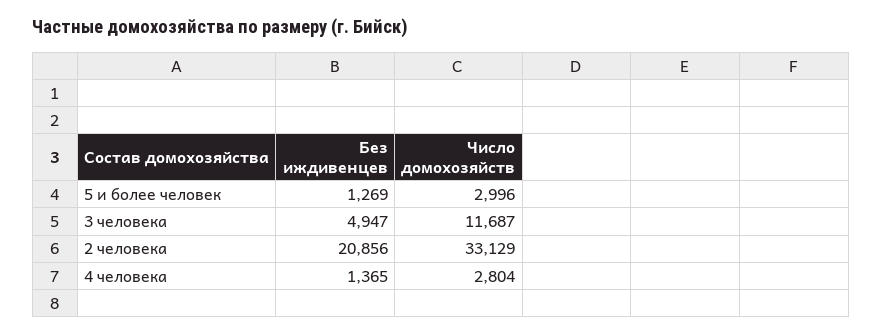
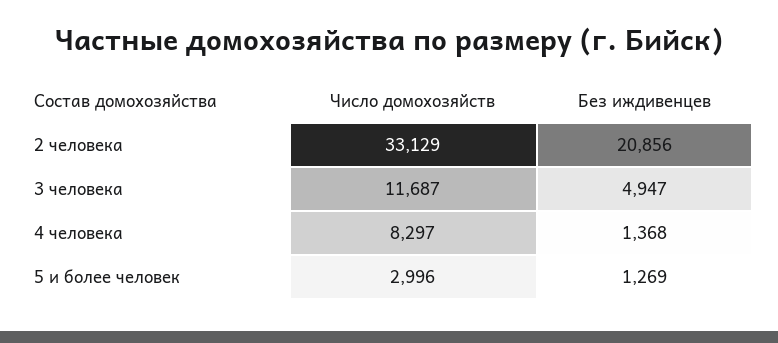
Без иждивенцев, 4 человека: 1365 -> 1368
Число домохозяйств, 4 человека: 2804 -> 8297

